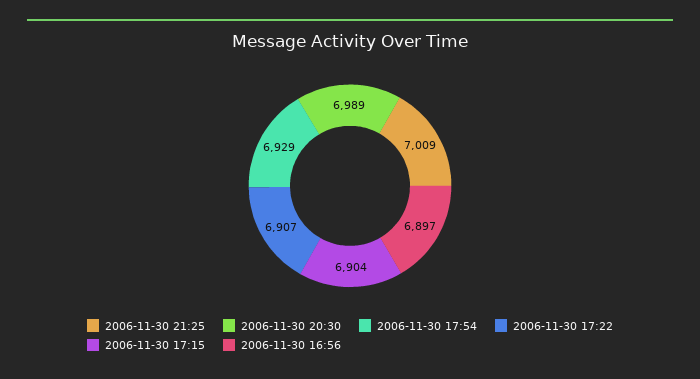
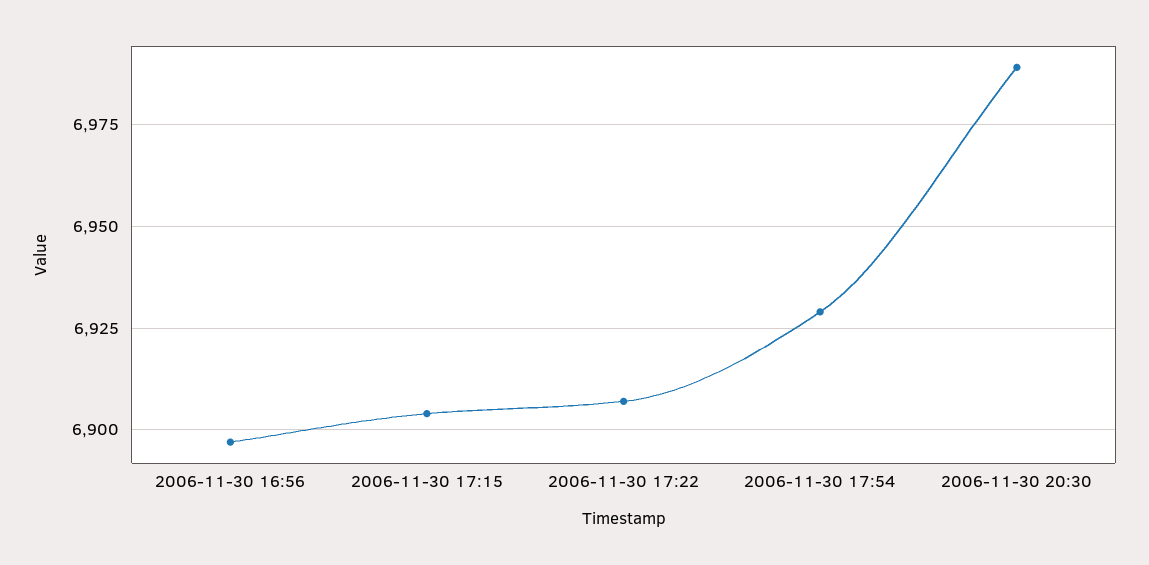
2006-11-30 21:25: 7009 -> none

